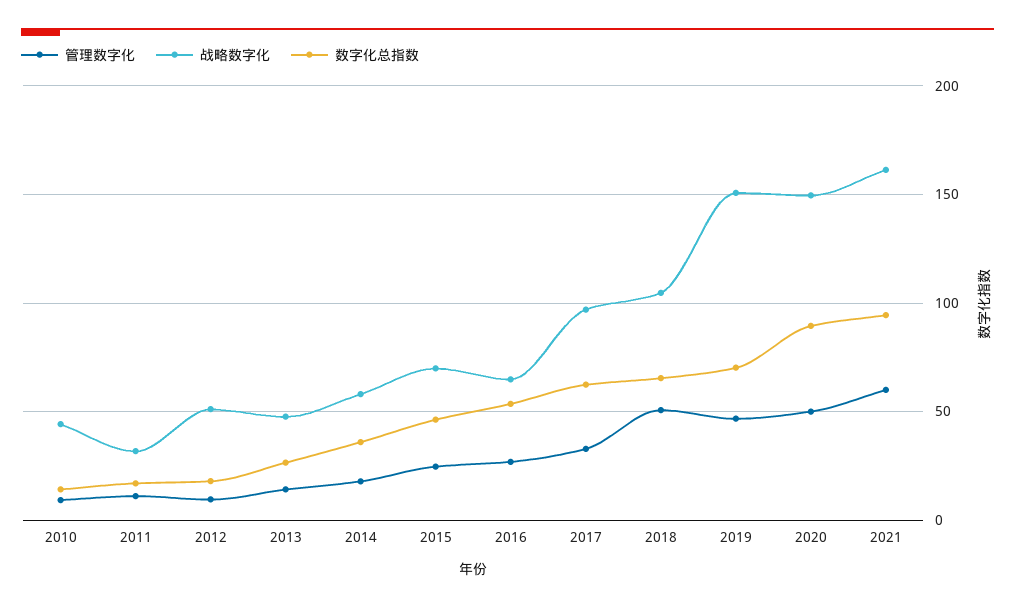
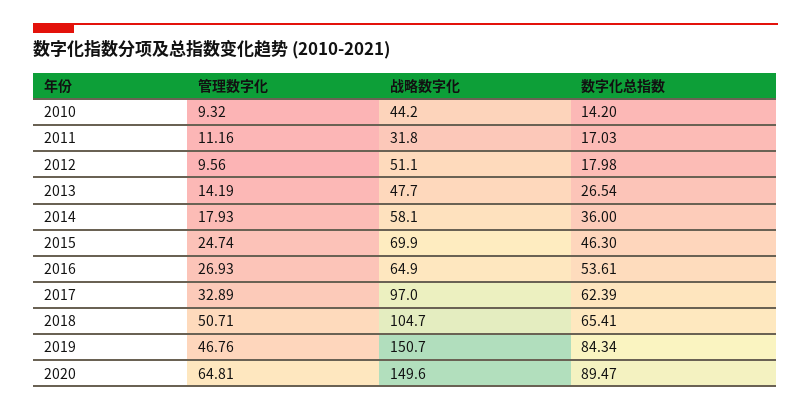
数字化总指数, 2019: 70 -> 84.34
管理数字化, 2020: 50 -> 64.81
管理数字化, 2021: 60 -> none
战略数字化, 2021: 160 -> none
数字化总指数, 2021: 95 -> none

